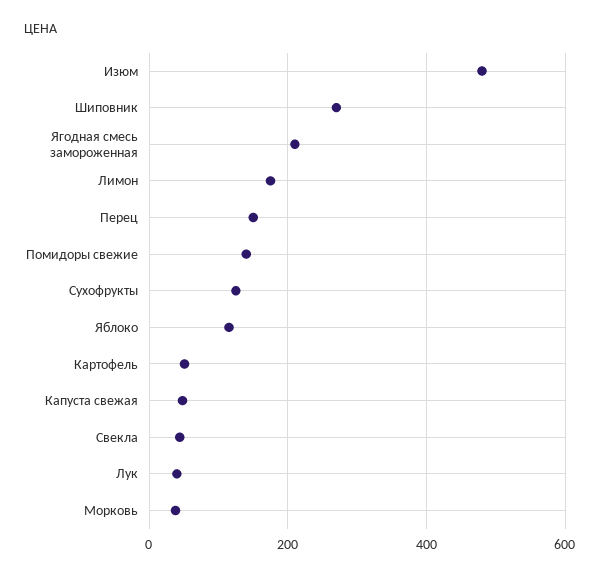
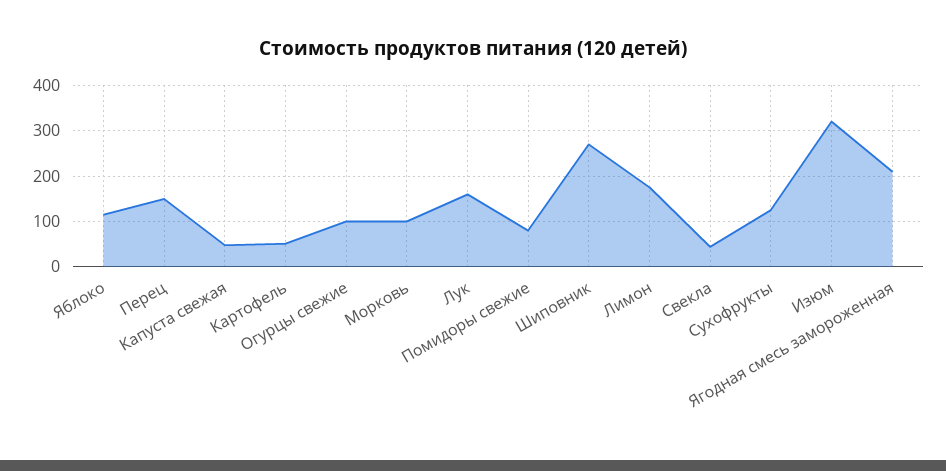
Изюм: 480 -> 320
Помидоры свежие: 140 -> 80
Лук: 40 -> 160
Морковь: 40 -> 100
Огурцы свежие: none -> 100

